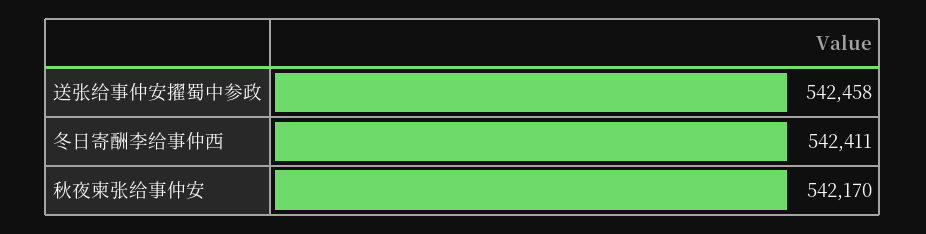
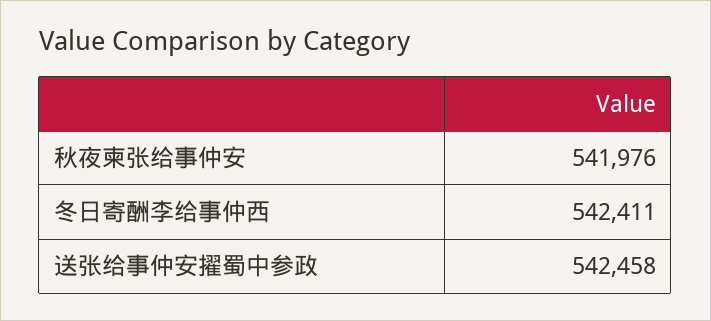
秋夜柬张给事仲安: 542170 -> 541976

